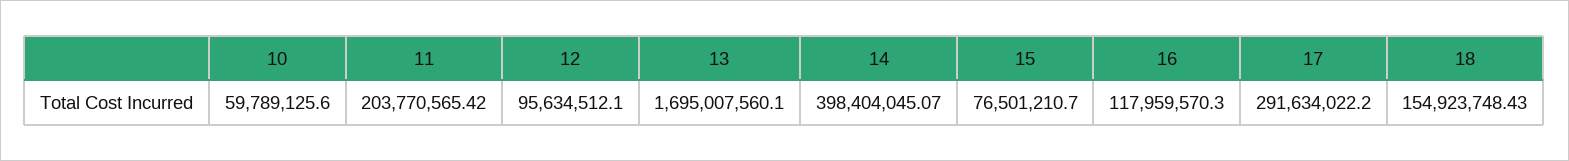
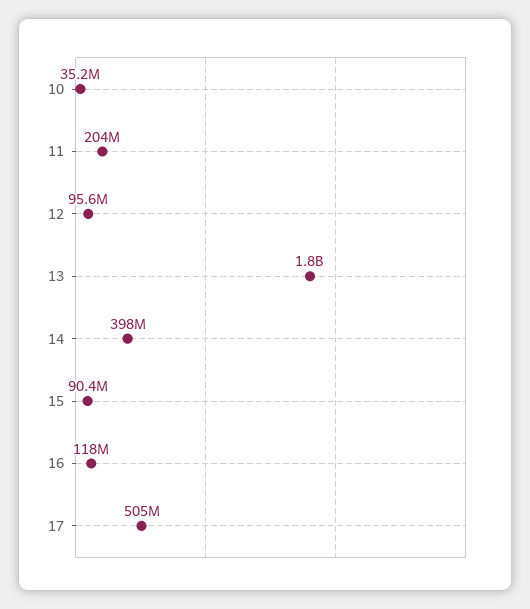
10: 59789125.6 -> 35200000
13: 1695007560.1 -> 1800000000
15: 76501210.7 -> 90400000
17: 291634022.2 -> 505000000
18: 154923748.43 -> none

